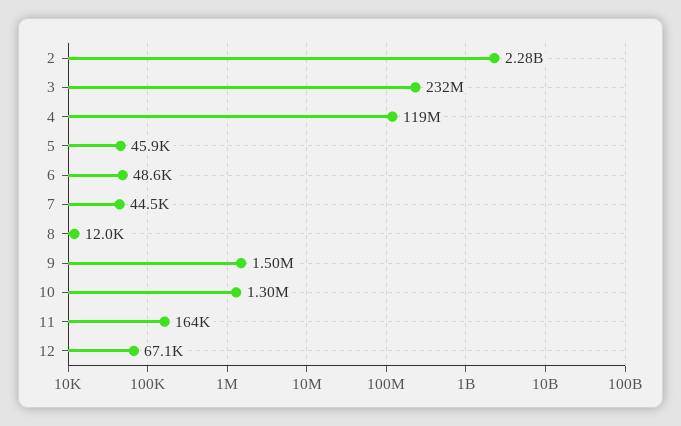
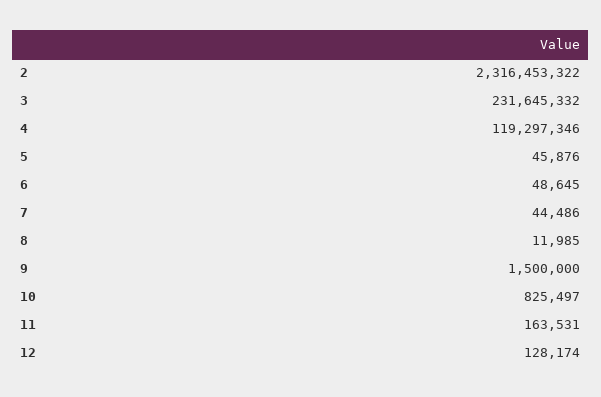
2: 2280000000 -> 2316453322
10: 1300000 -> 825497
12: 67100 -> 128174

